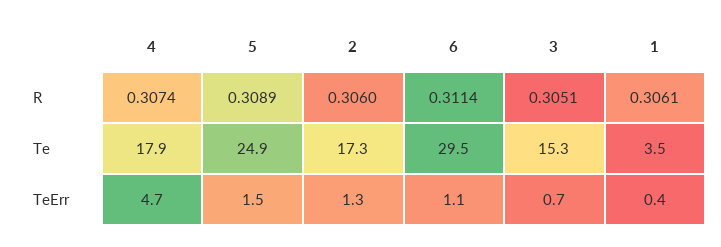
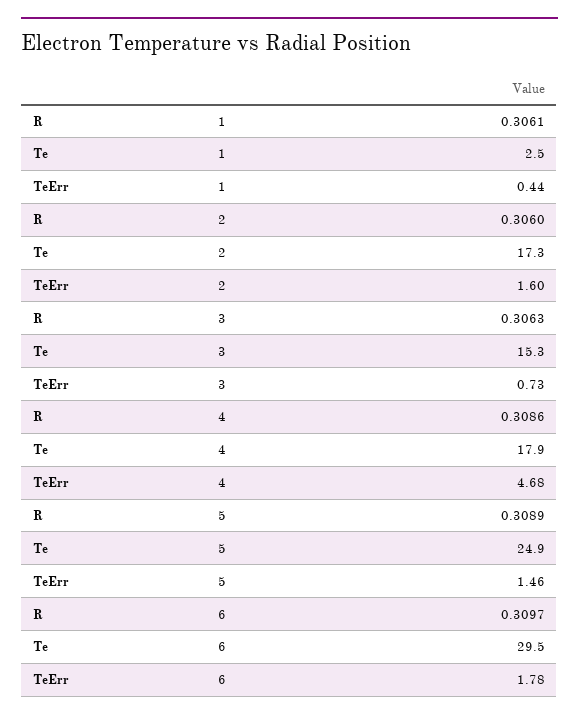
4, R: 0.3074 -> 0.3086
6, R: 0.3114 -> 0.3097
3, R: 0.3051 -> 0.3063
1, Te: 3.5 -> 2.5
2, TeErr: 1.3 -> 1.6
6, TeErr: 1.1 -> 1.78

